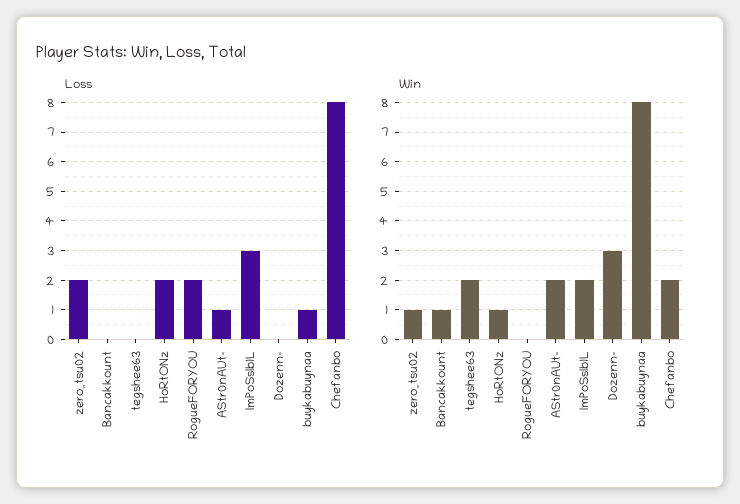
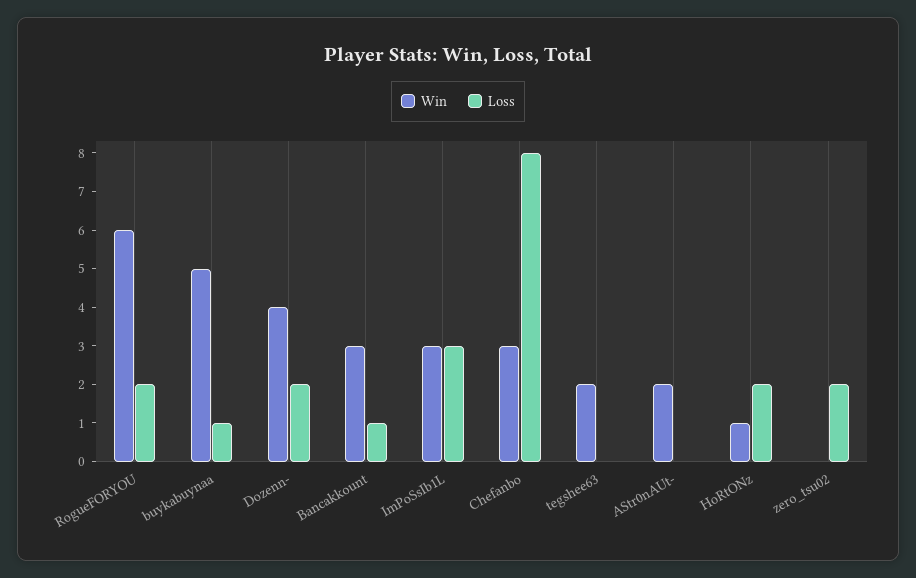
Loss, Bancakkount: 0 -> 1
Loss, AStr0nAUt-: 1 -> 0
Loss, Dozenn-: 0 -> 2
Win, zero_tsu02: 1 -> 0
Win, Bancakkount: 1 -> 3
Win, RogueFORYOU: 0 -> 6
Win, ImPoSsIb1L: 2 -> 3
Win, Dozenn-: 3 -> 4
Win, buykabuynaa: 8 -> 5
Win, Chefanbo: 2 -> 3

